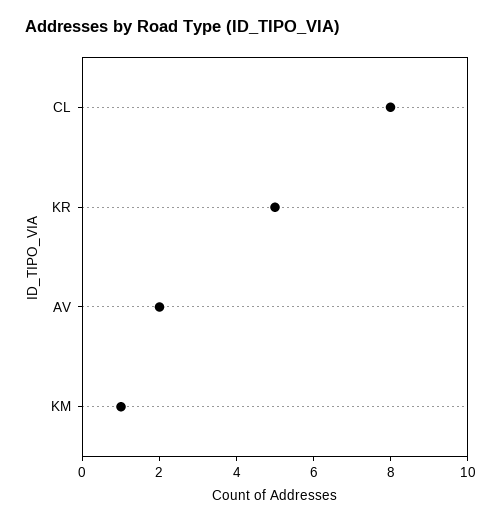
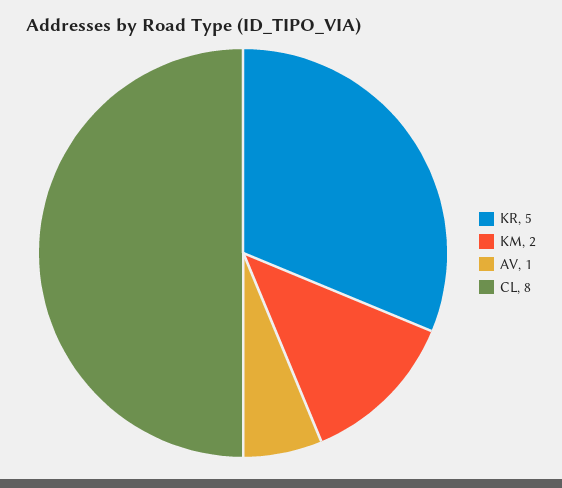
AV: 2 -> 1
KM: 1 -> 2

